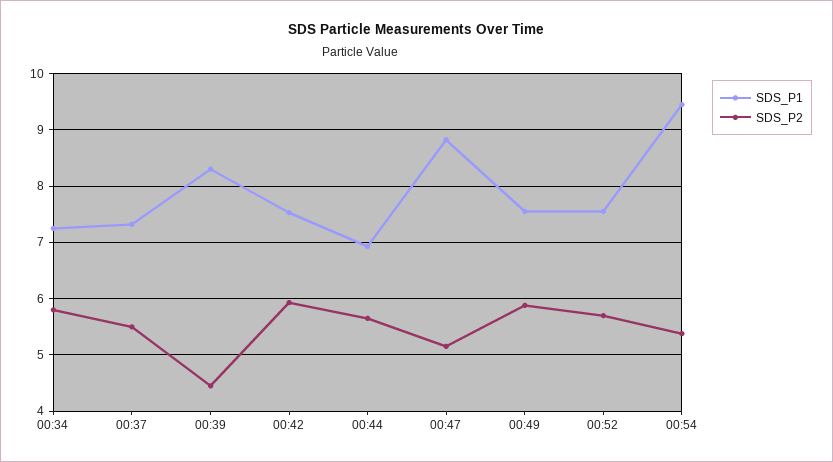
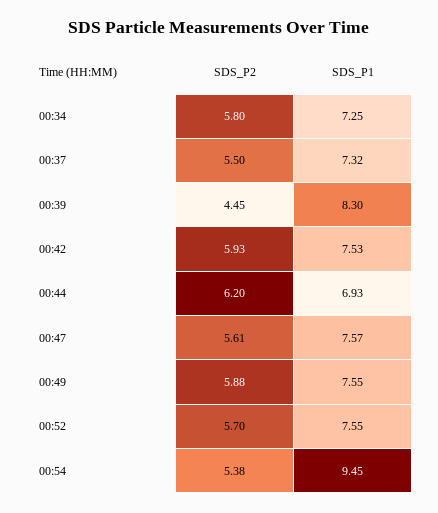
SDS_P2, 00:44: 5.6 -> 6.2
SDS_P1, 00:47: 8.8 -> 7.57
SDS_P2, 00:47: 5.2 -> 5.61

